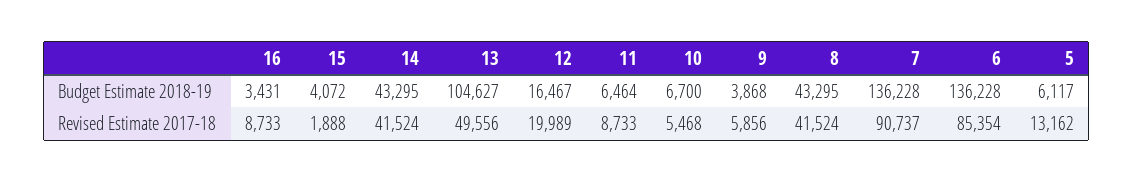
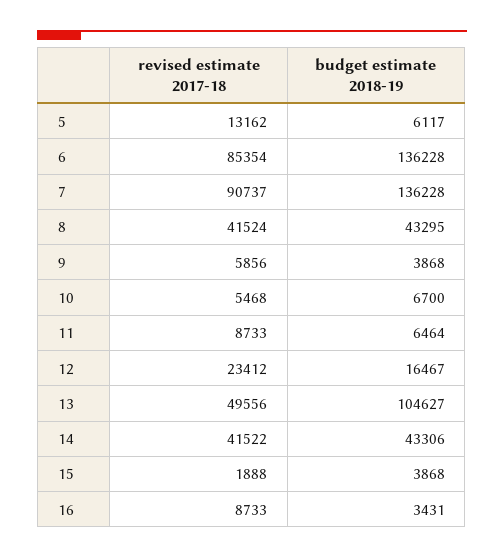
15, Budget Estimate 2018-19: 4072 -> 3868
14, Budget Estimate 2018-19: 43295 -> 43306
14, Revised Estimate 2017-18: 41524 -> 41522
12, Revised Estimate 2017-18: 19989 -> 23412

